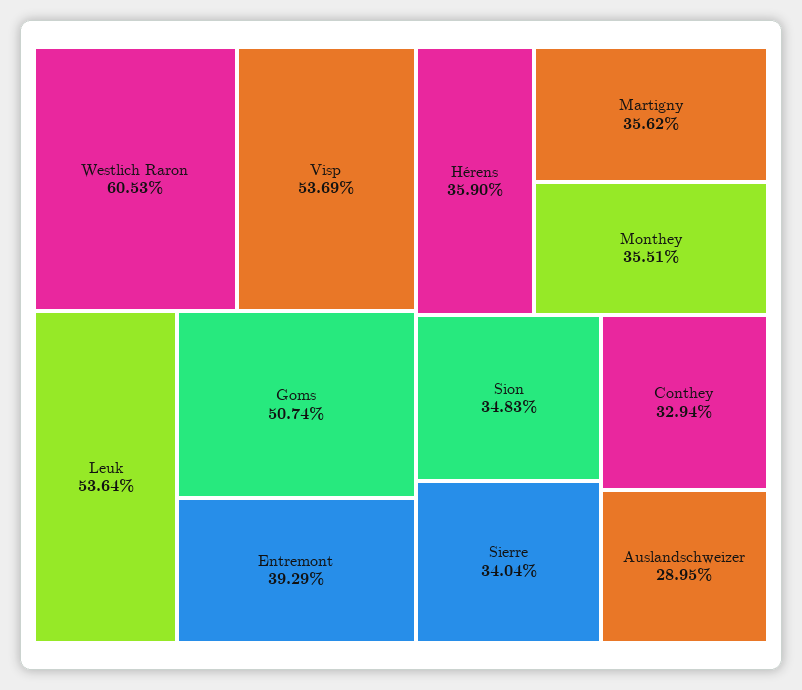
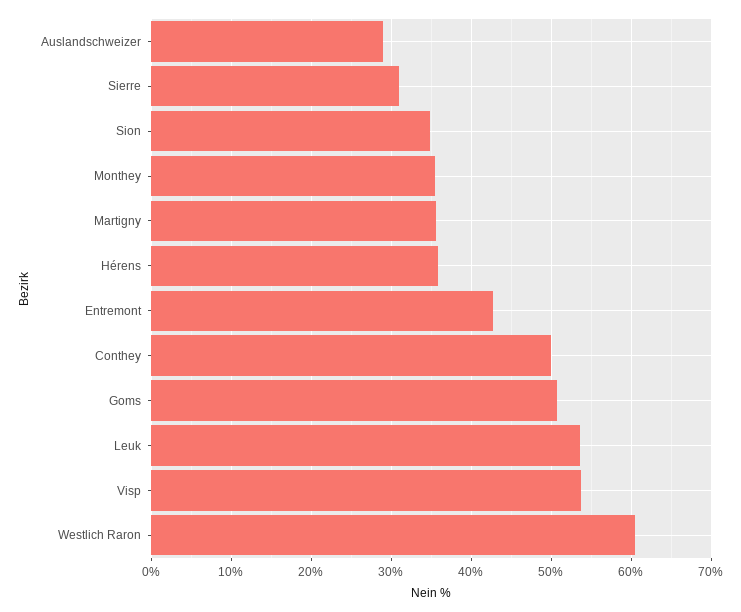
Entremont: 39.29 -> 43
Sierre: 34.04 -> 31
Conthey: 32.94 -> 50

